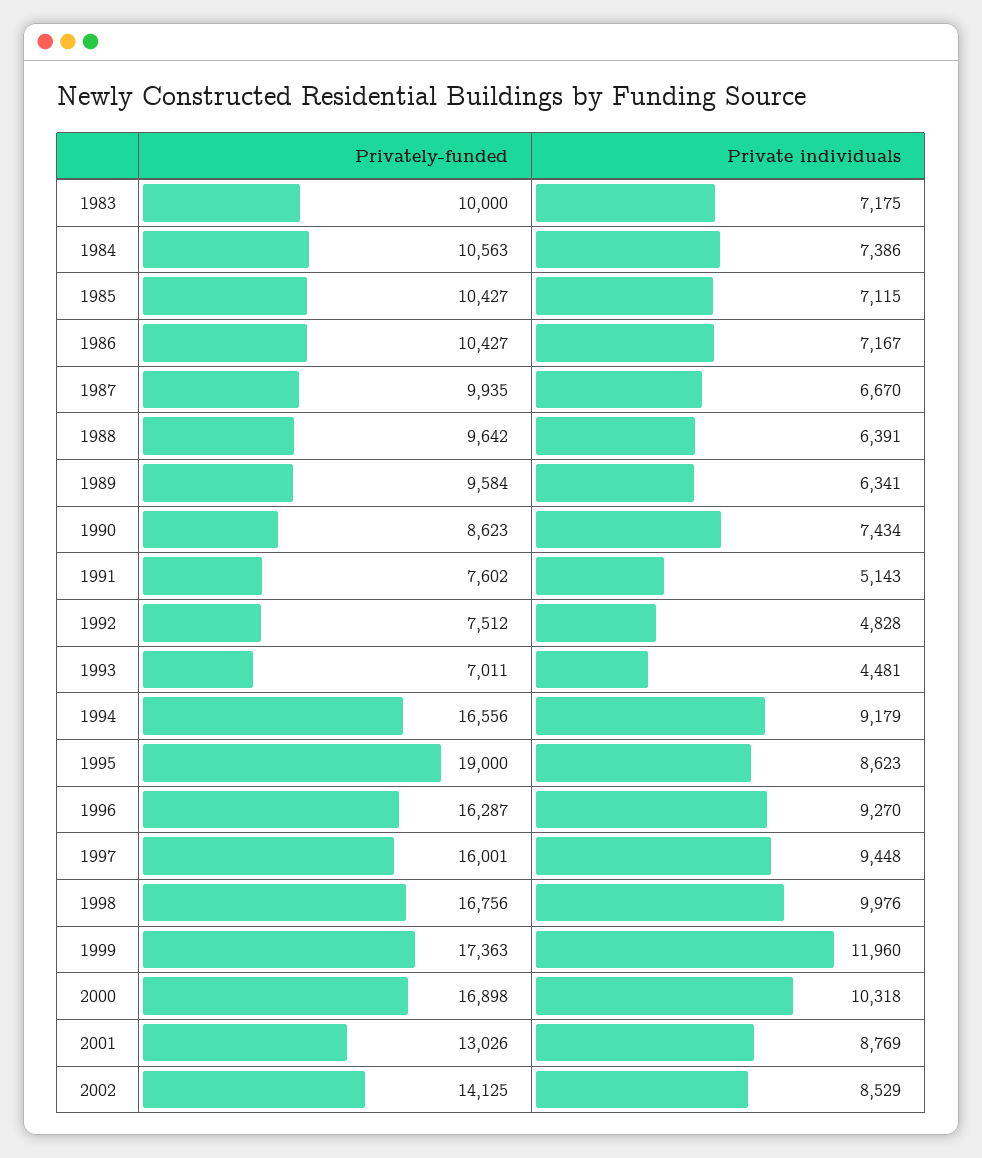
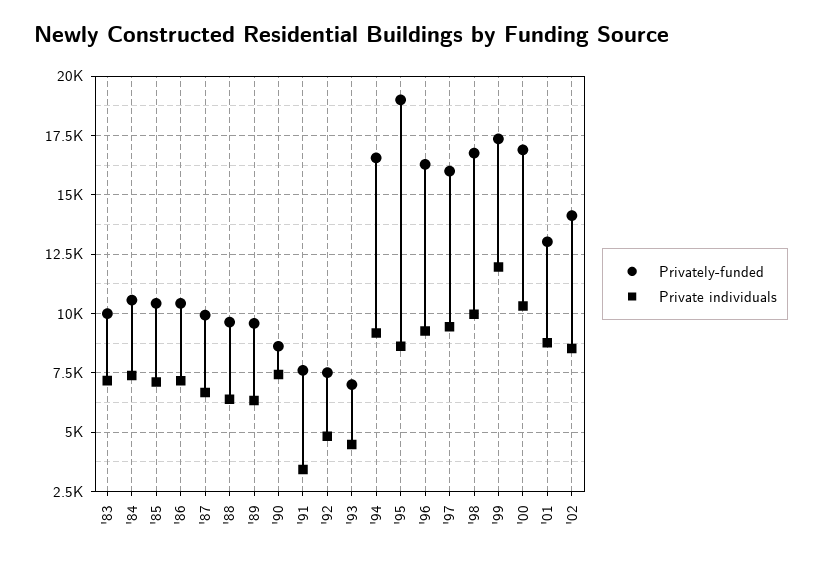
Private individuals, 1991: 5143 -> 3500

